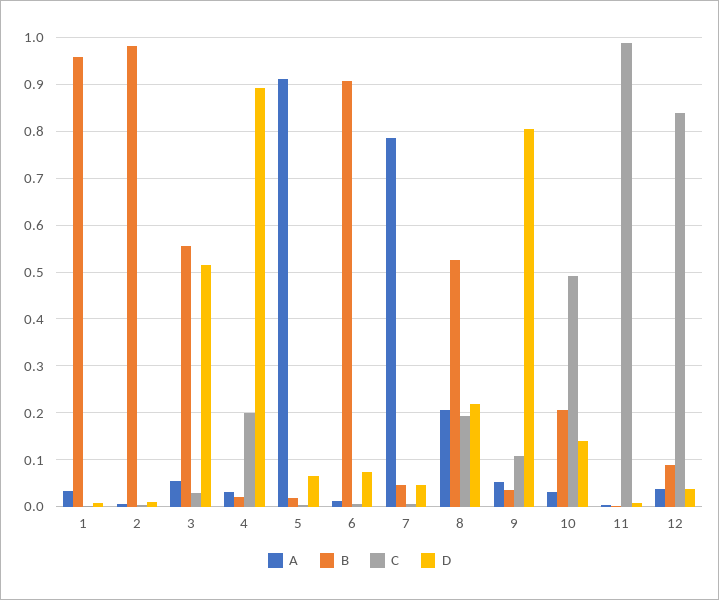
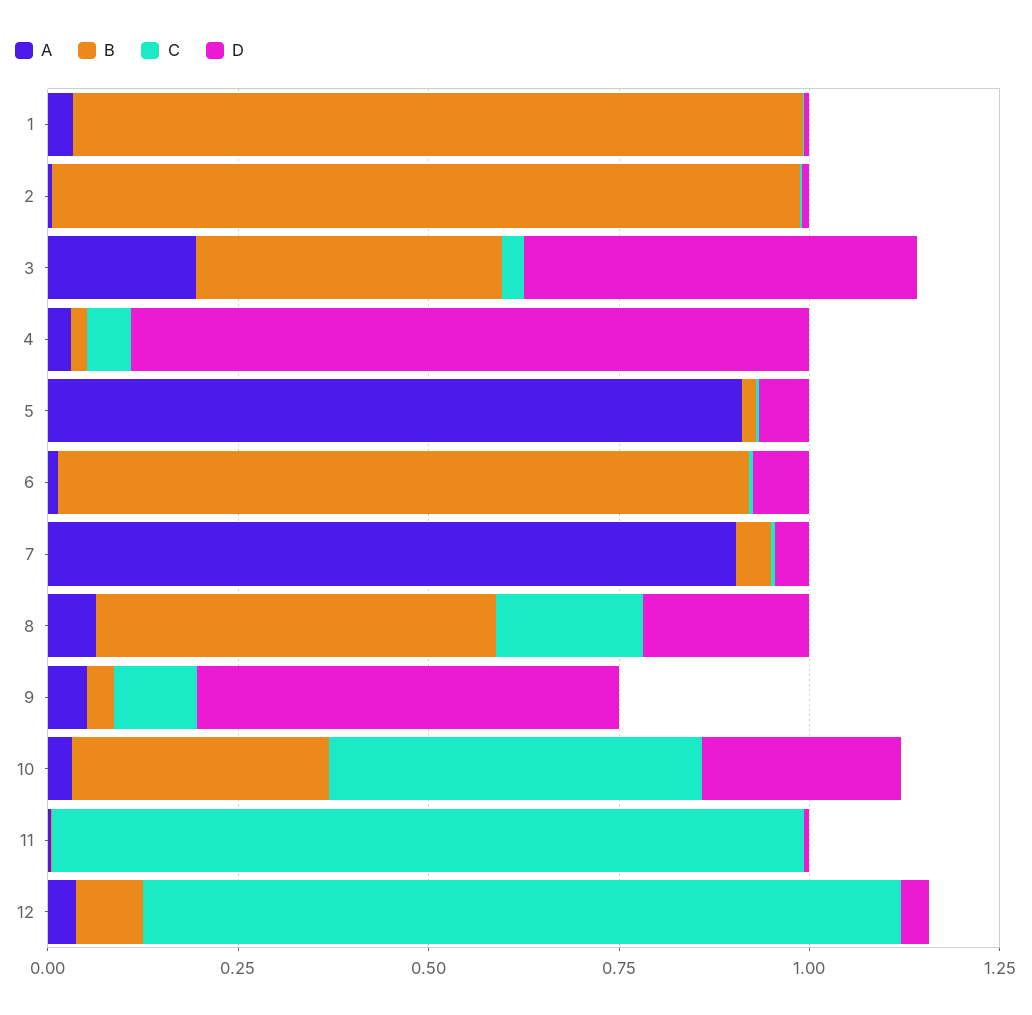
A, 3: 0.06 -> 0.2
B, 3: 0.56 -> 0.4
C, 4: 0.2 -> 0.05
A, 7: 0.78 -> 0.9
A, 8: 0.2 -> 0.05
D, 9: 0.8 -> 0.55
B, 10: 0.2 -> 0.35
D, 10: 0.14 -> 0.25
C, 12: 0.84 -> 1

